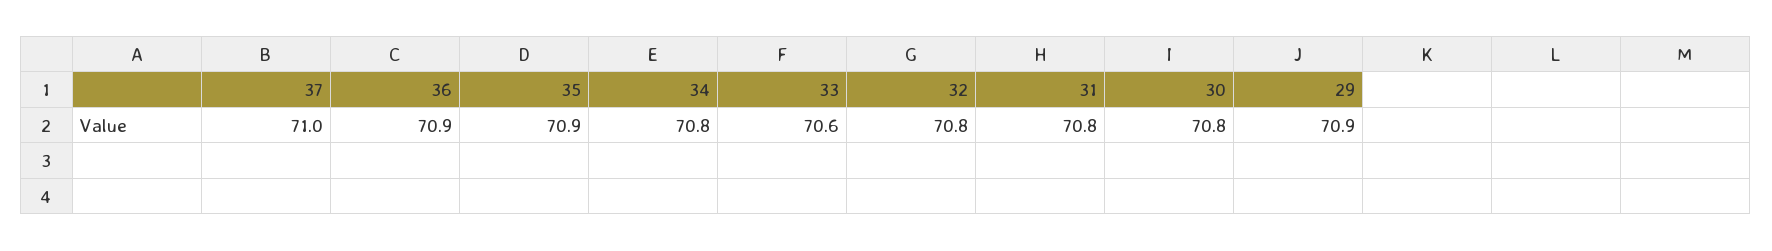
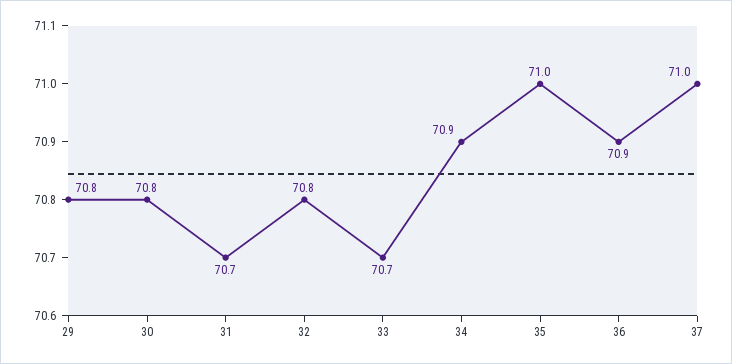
35: 70.9 -> 71
34: 70.8 -> 70.9
33: 70.6 -> 70.7
31: 70.8 -> 70.7
29: 70.9 -> 70.8

